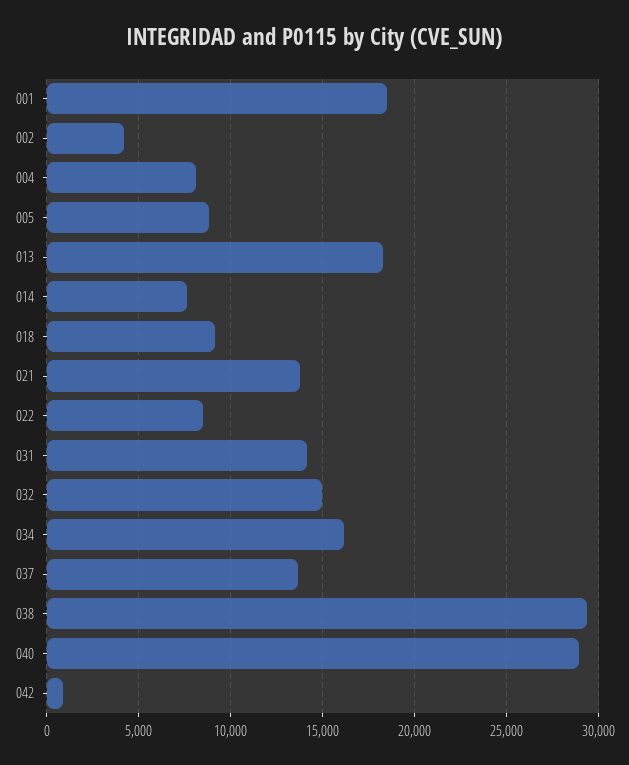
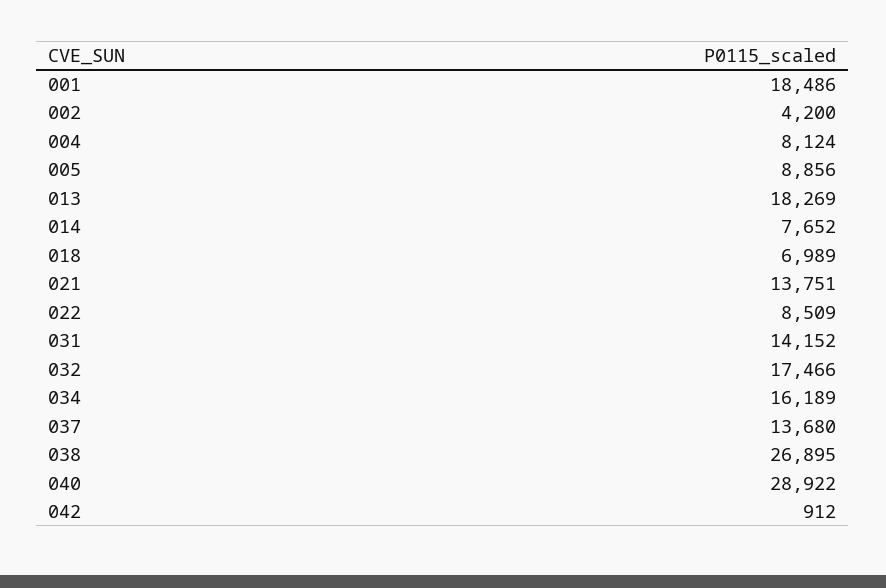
018: 9000 -> 6989
032: 15000 -> 17466
038: 29500 -> 26895

